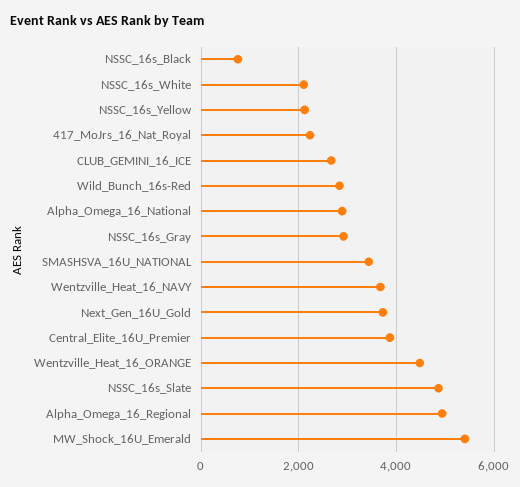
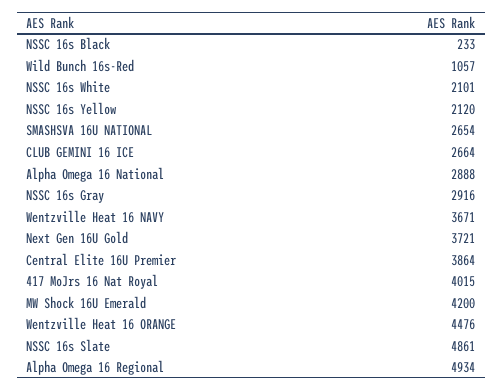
NSSC_16s_Black: 800 -> 233
417_MoJrs_16_Nat_Royal: 2200 -> 4015
Wild_Bunch_16s-Red: 2800 -> 1057
SMASHSVA_16U_NATIONAL: 3400 -> 2654
MW_Shock_16U_Emerald: 5400 -> 4200

